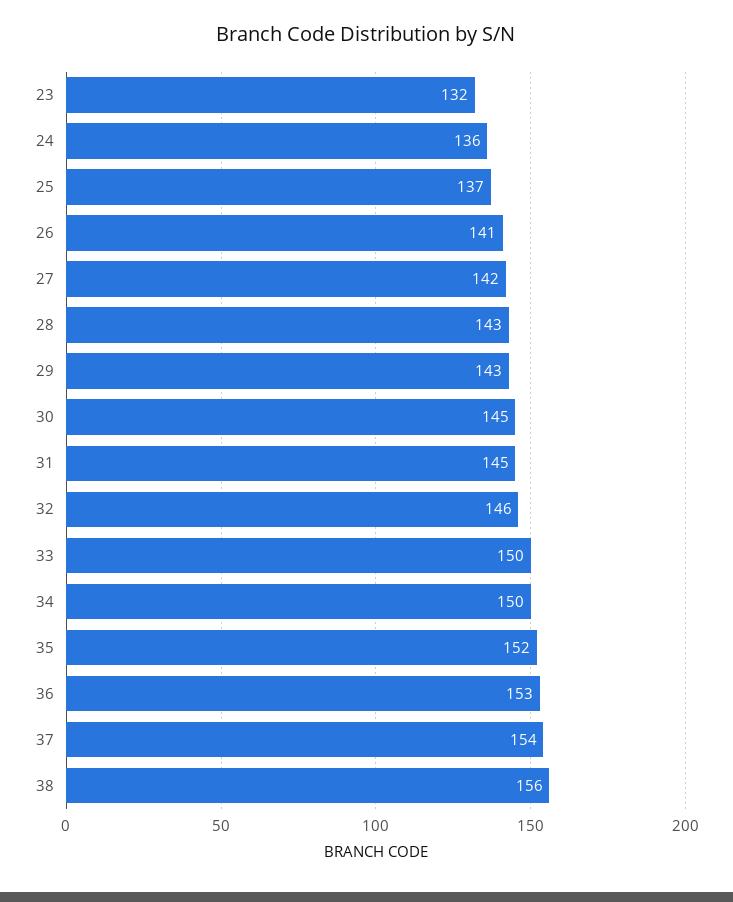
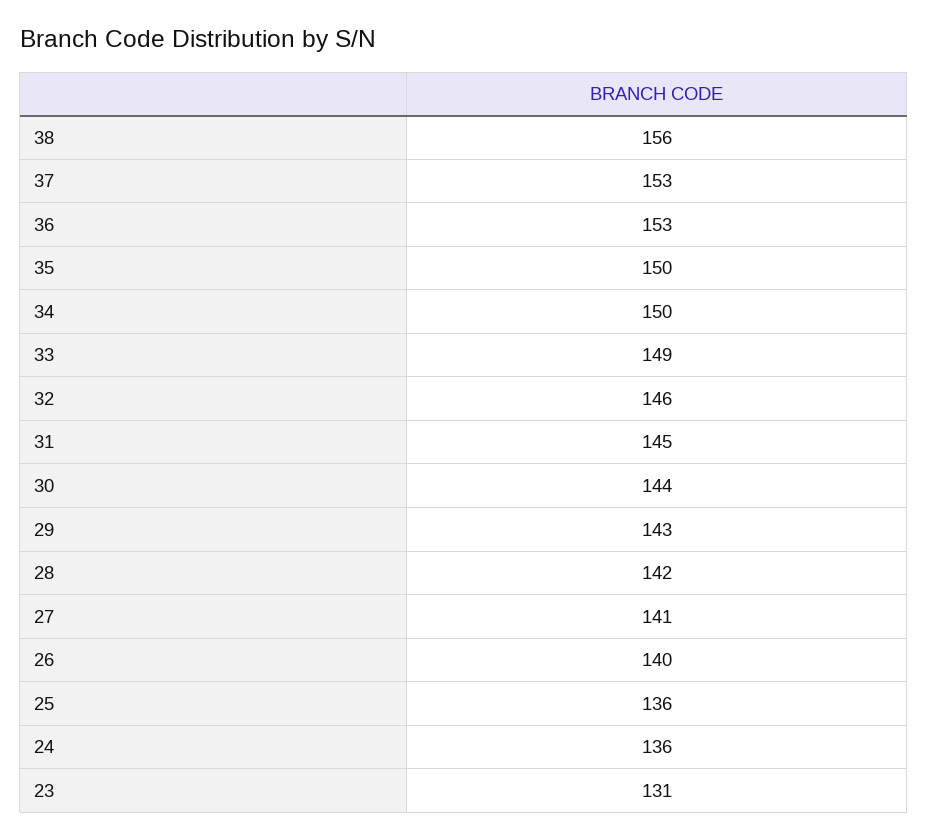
23: 132 -> 131
25: 137 -> 136
26: 141 -> 140
27: 142 -> 141
28: 143 -> 142
30: 145 -> 144
33: 150 -> 149
35: 152 -> 150
37: 154 -> 153

